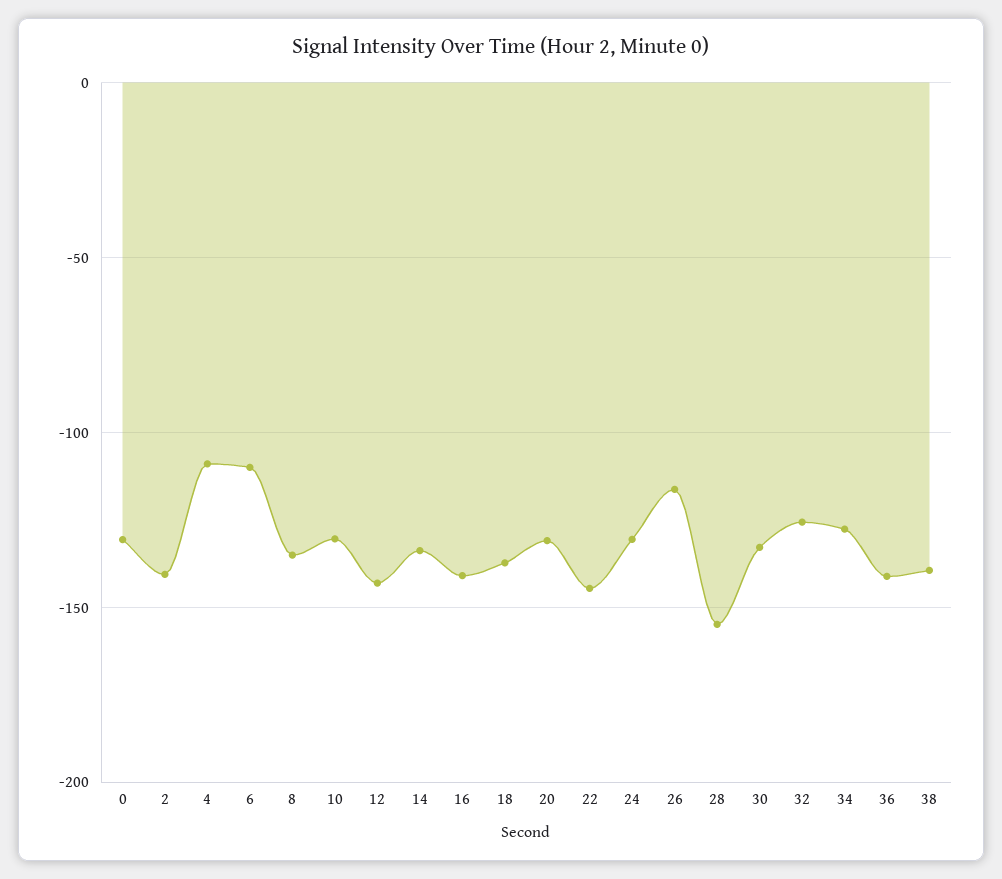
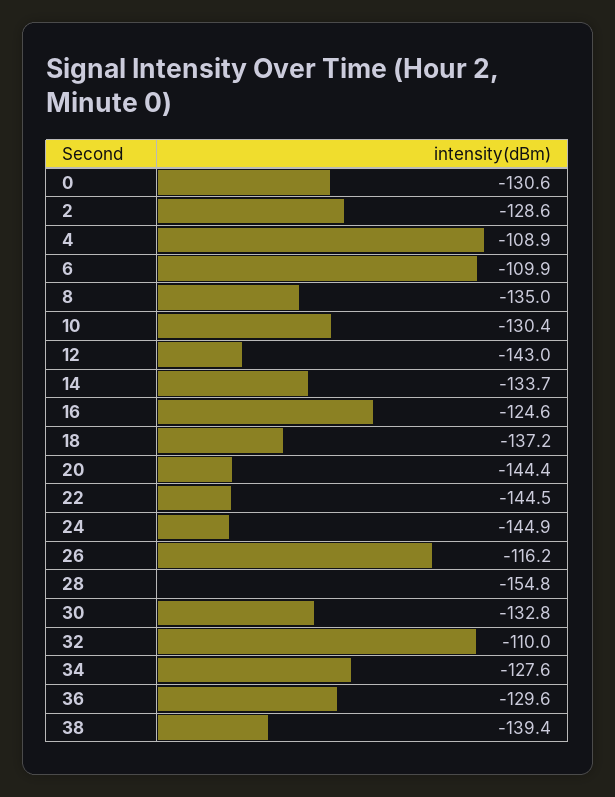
2: -140 -> -128.6
16: -140 -> -124.6
20: -130 -> -144.4
24: -130 -> -144.9
32: -125 -> -110
36: -140 -> -129.6

